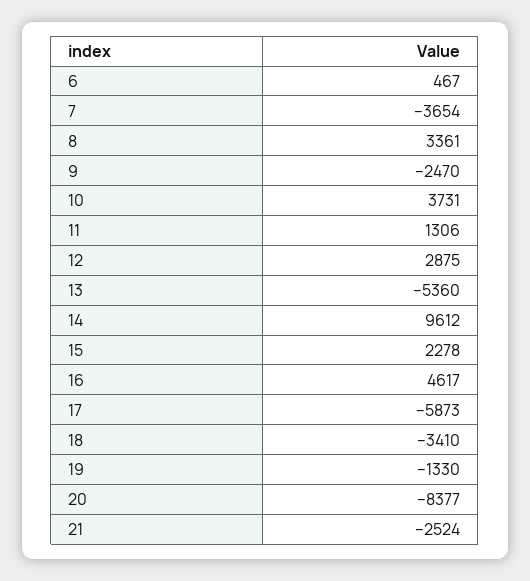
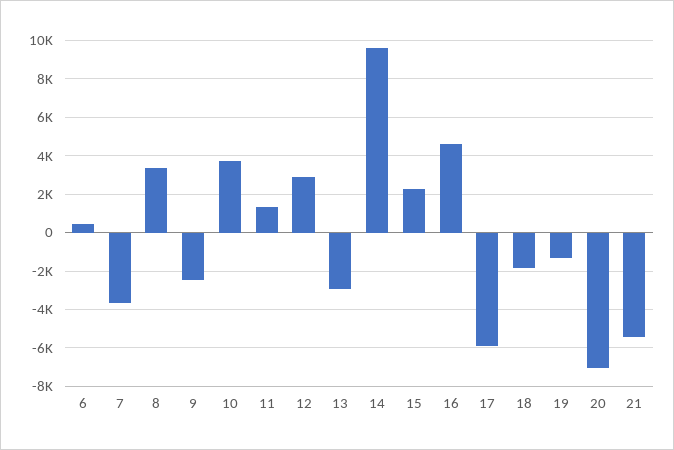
13: -5360 -> -3000
18: -3410 -> -2000
20: -8377 -> -7000
21: -2524 -> -5500

